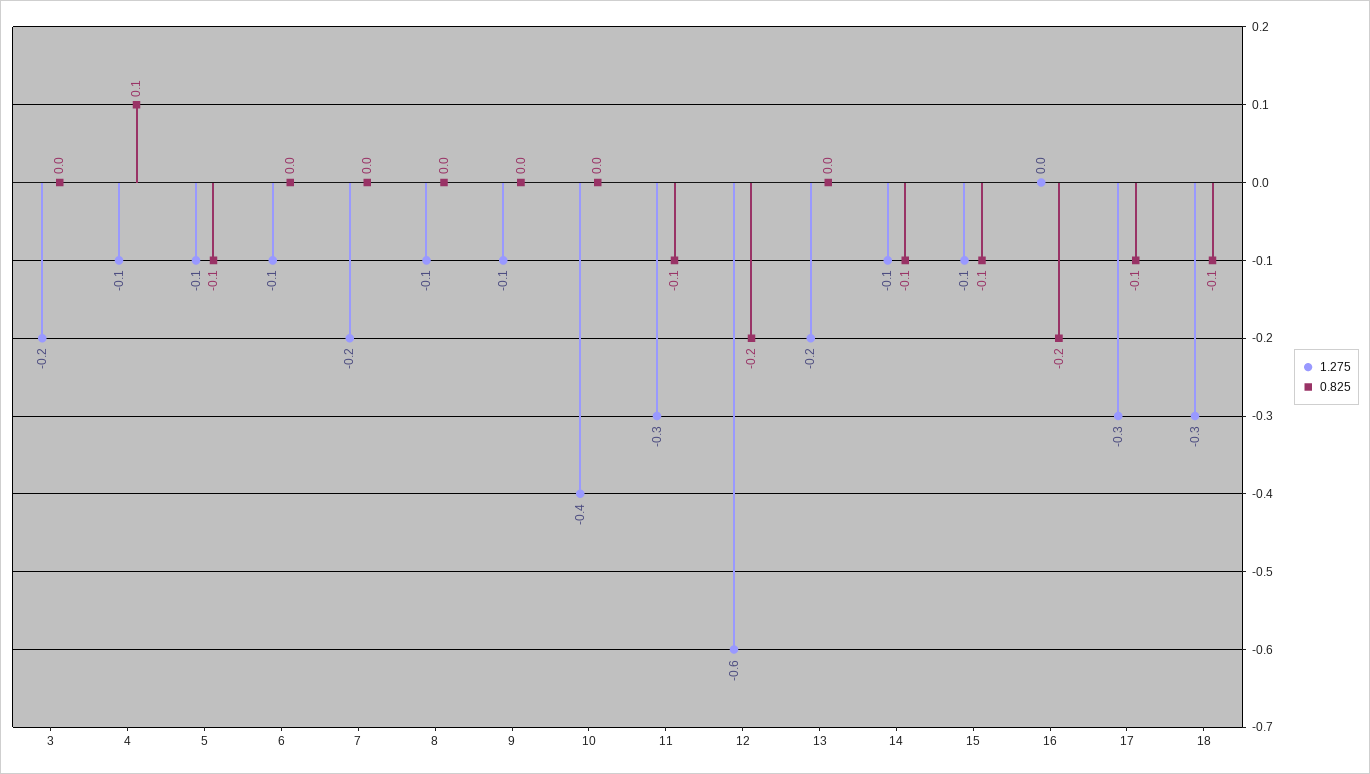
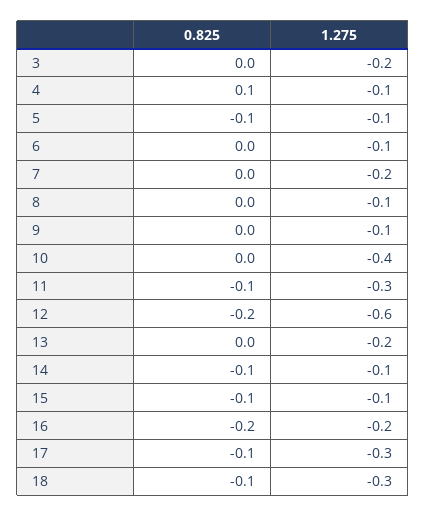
1.275, 16: 0 -> -0.2

